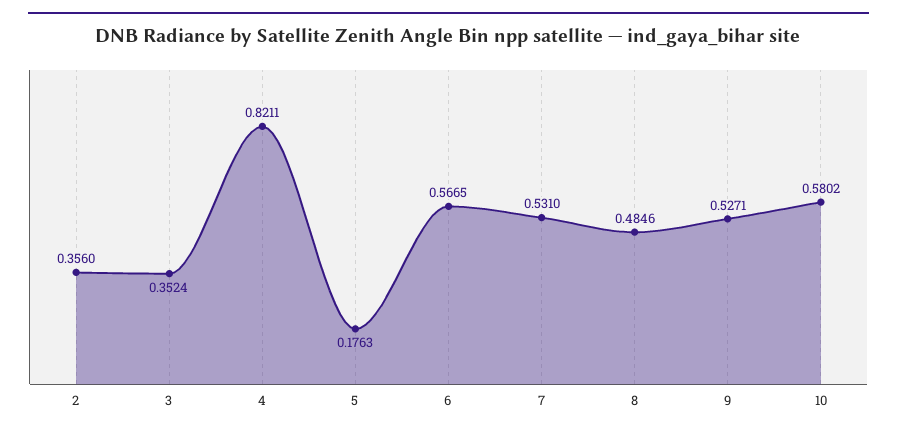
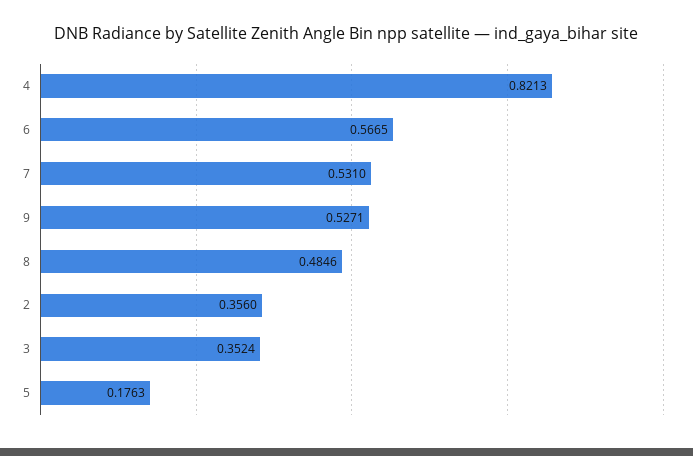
4: 0.8211 -> 0.8213
10: 0.5802 -> none

